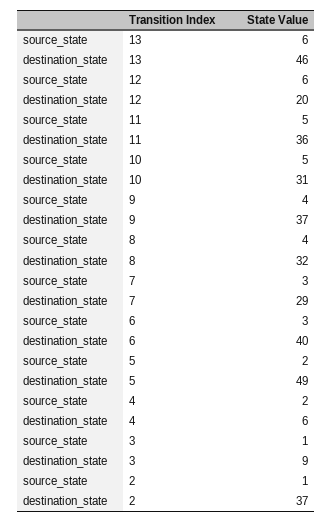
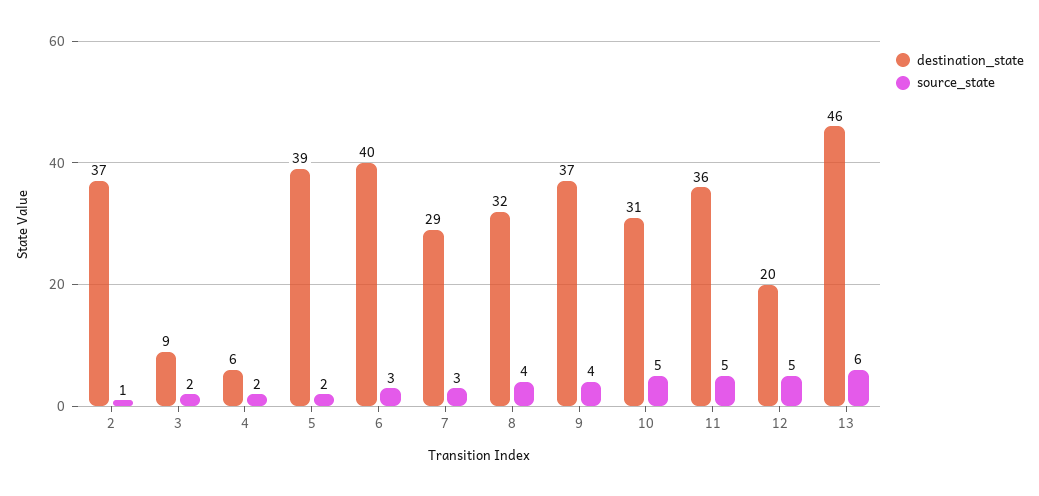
source_state, 12: 6 -> 5
destination_state, 5: 49 -> 39
source_state, 3: 1 -> 2

